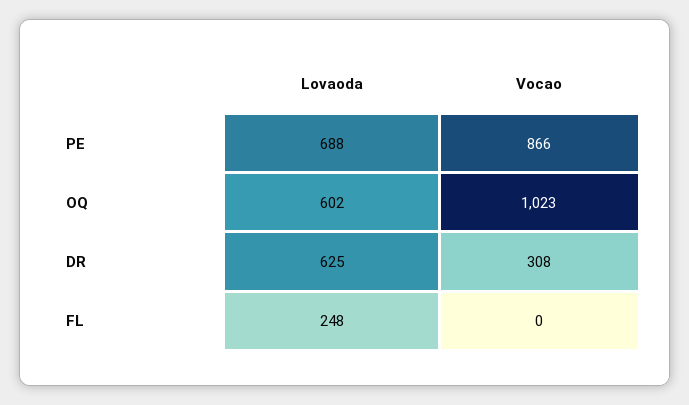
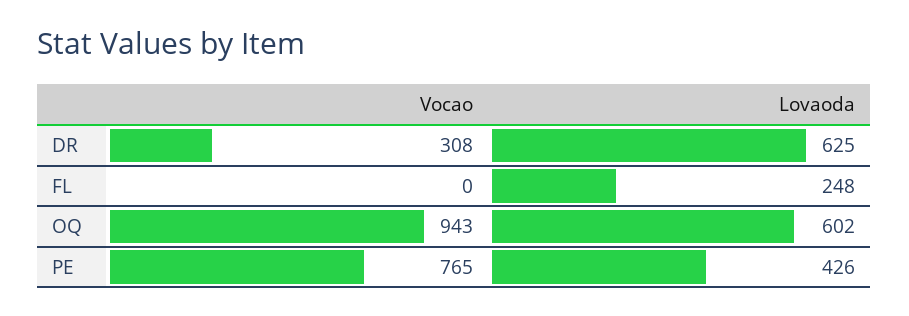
Lovaoda, PE: 688 -> 426
Vocao, PE: 866 -> 765
Vocao, OQ: 1023 -> 943

